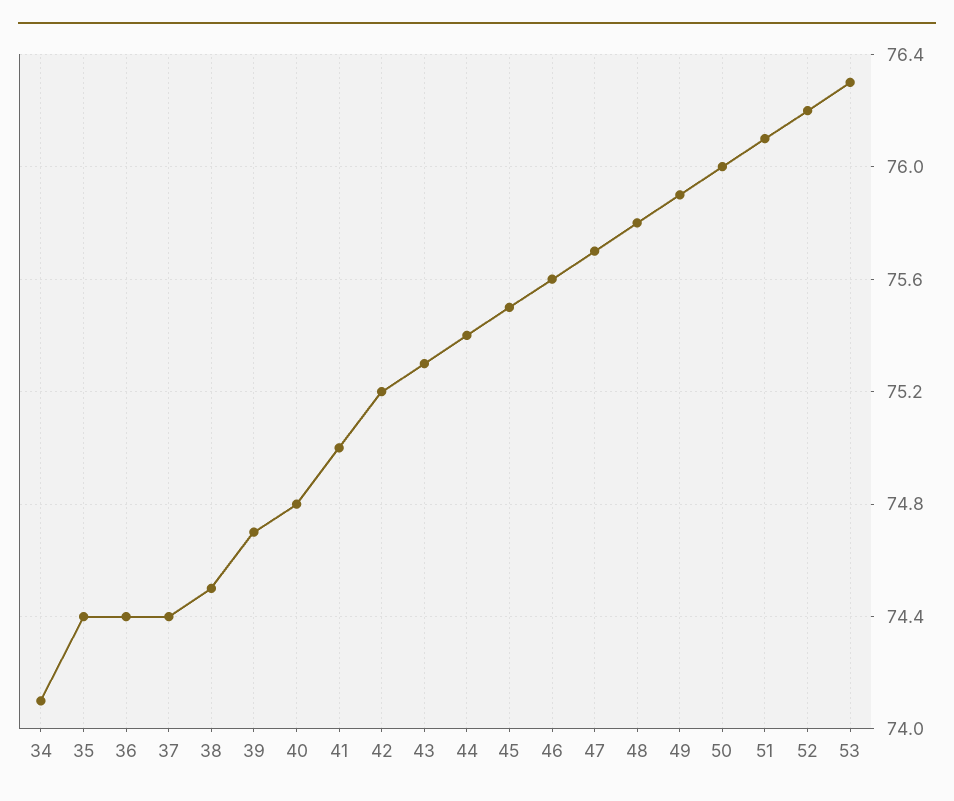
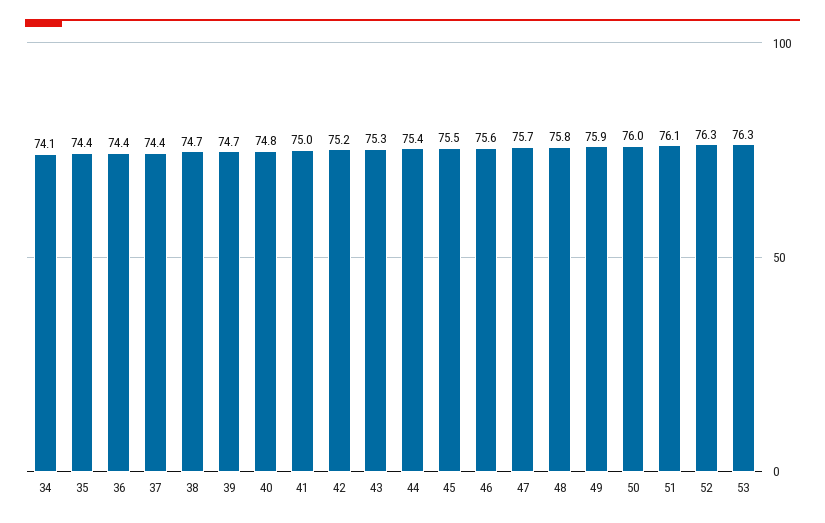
38: 74.5 -> 74.7
52: 76.2 -> 76.3

